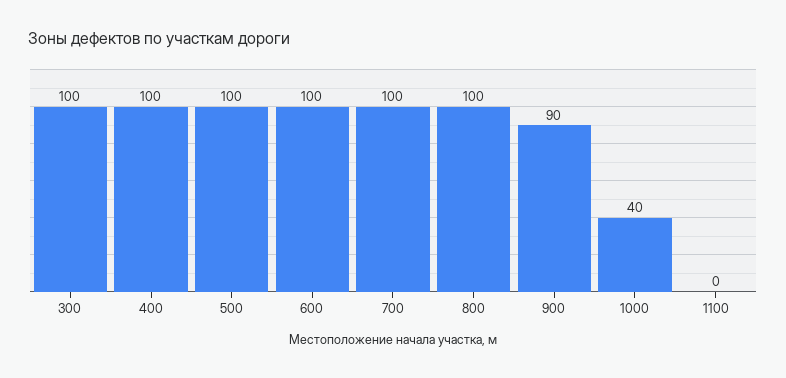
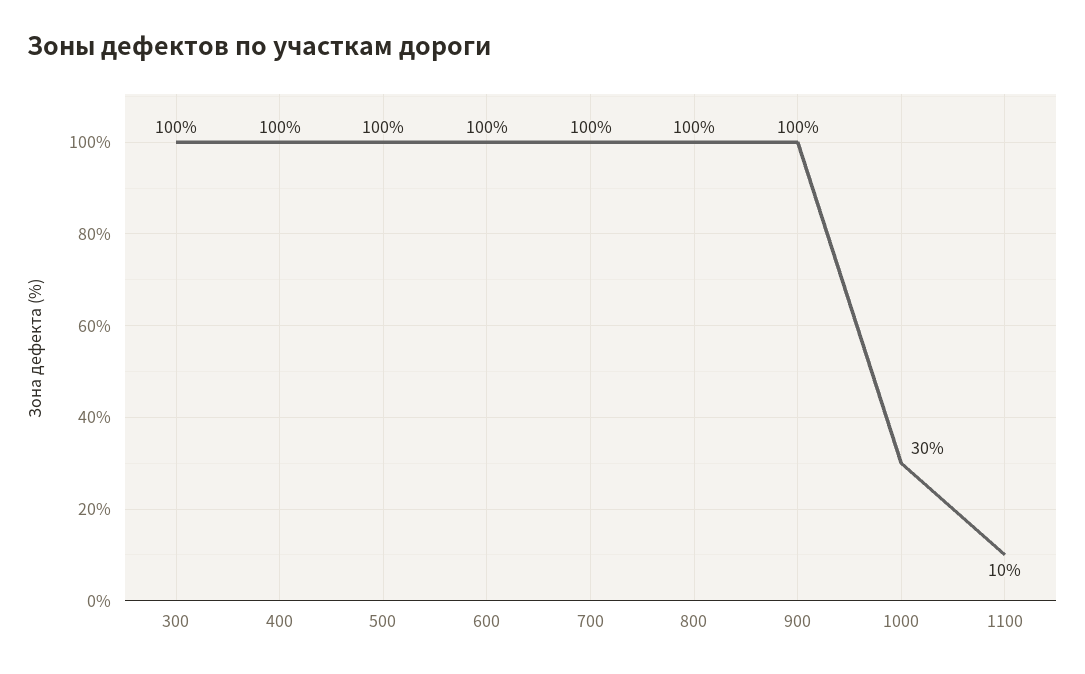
900: 90 -> 100
1000: 40 -> 30
1100: 0 -> 10

